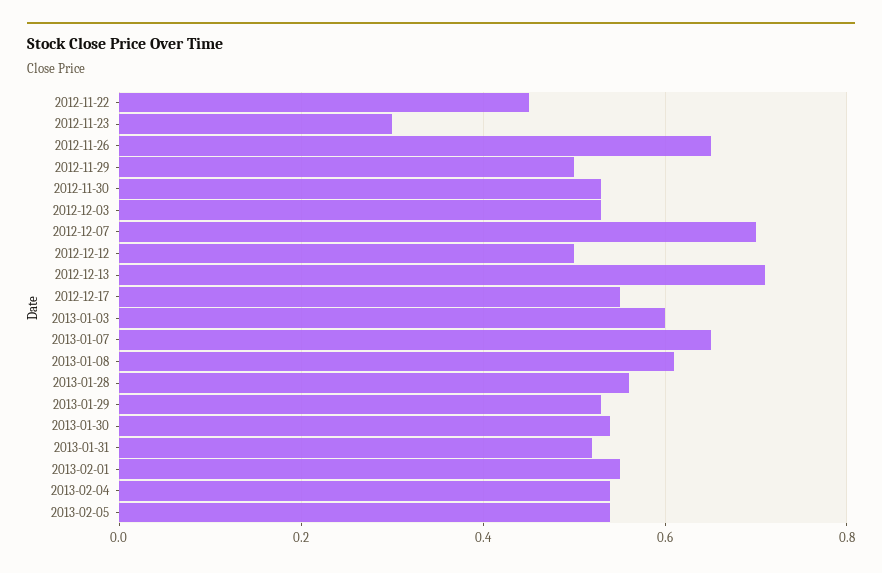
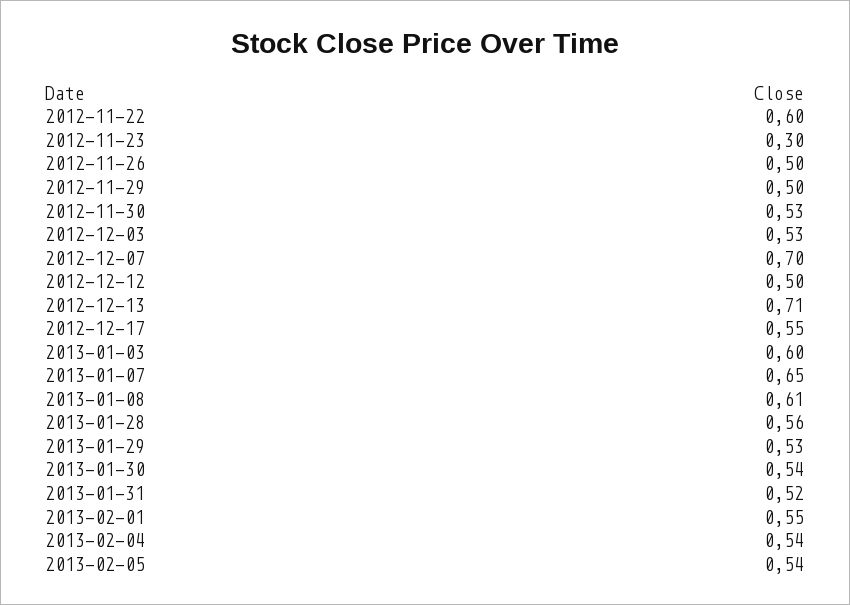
2012-11-22: 0.45 -> 0.6
2012-11-26: 0.65 -> 0.5

